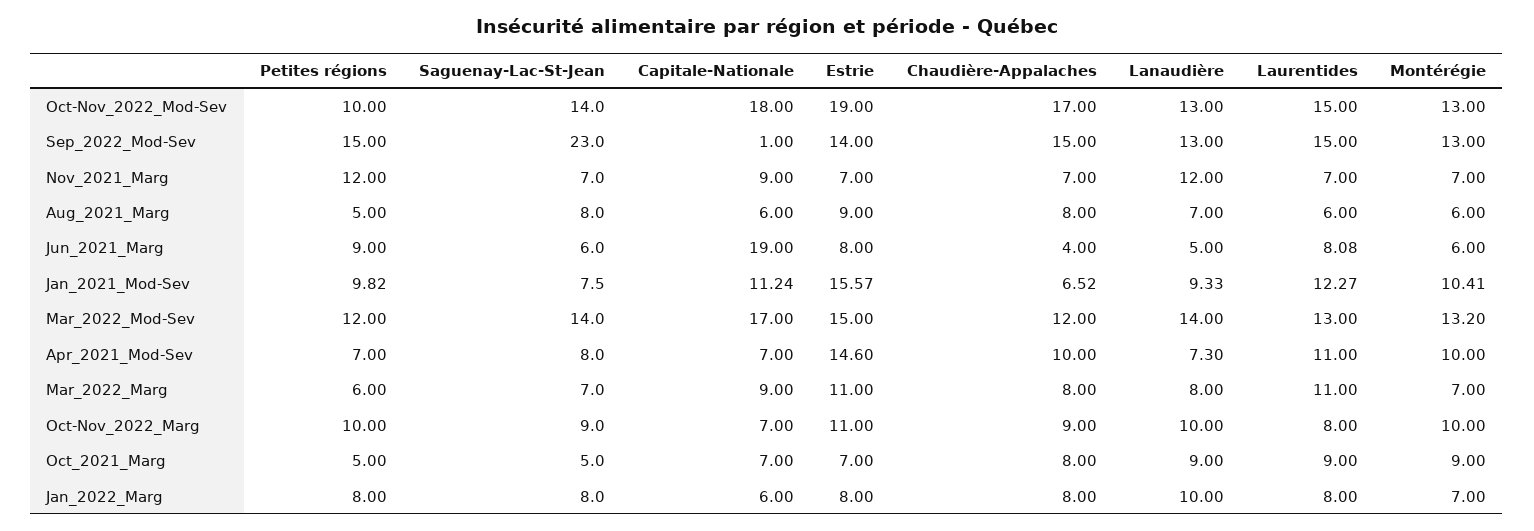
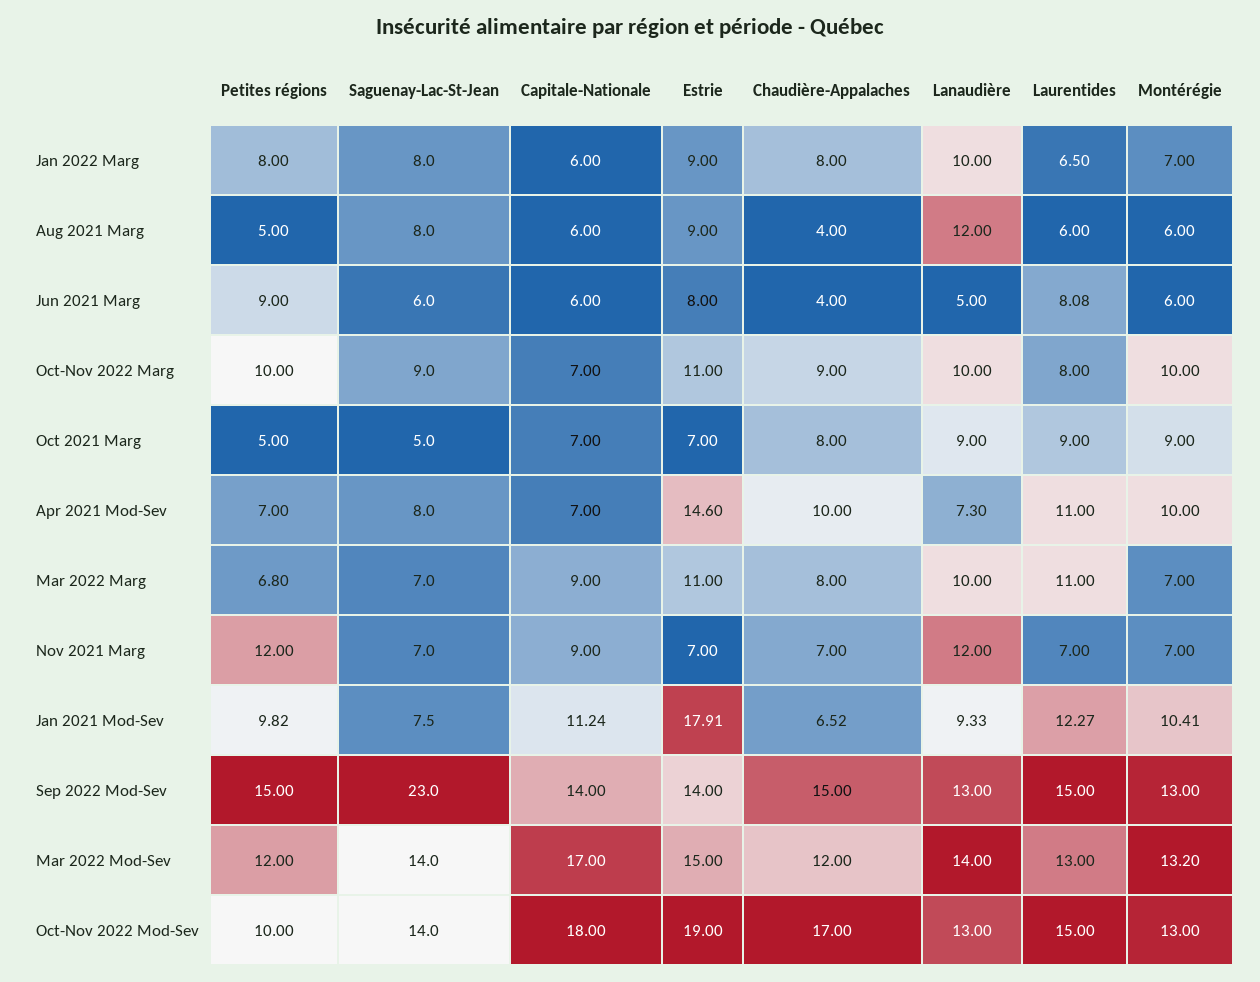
Capitale-Nationale, Sep_2022_Mod-Sev: 1 -> 14
Chaudière-Appalaches, Aug_2021_Marg: 8 -> 4
Lanaudière, Aug_2021_Marg: 7 -> 12
Capitale-Nationale, Jun_2021_Marg: 19 -> 6
Estrie, Jan_2021_Mod-Sev: 15.57 -> 17.91
Petites régions, Mar_2022_Marg: 6 -> 6.8
Lanaudière, Mar_2022_Marg: 8 -> 10
Estrie, Jan_2022_Marg: 8 -> 9
Laurentides, Jan_2022_Marg: 8 -> 6.5

